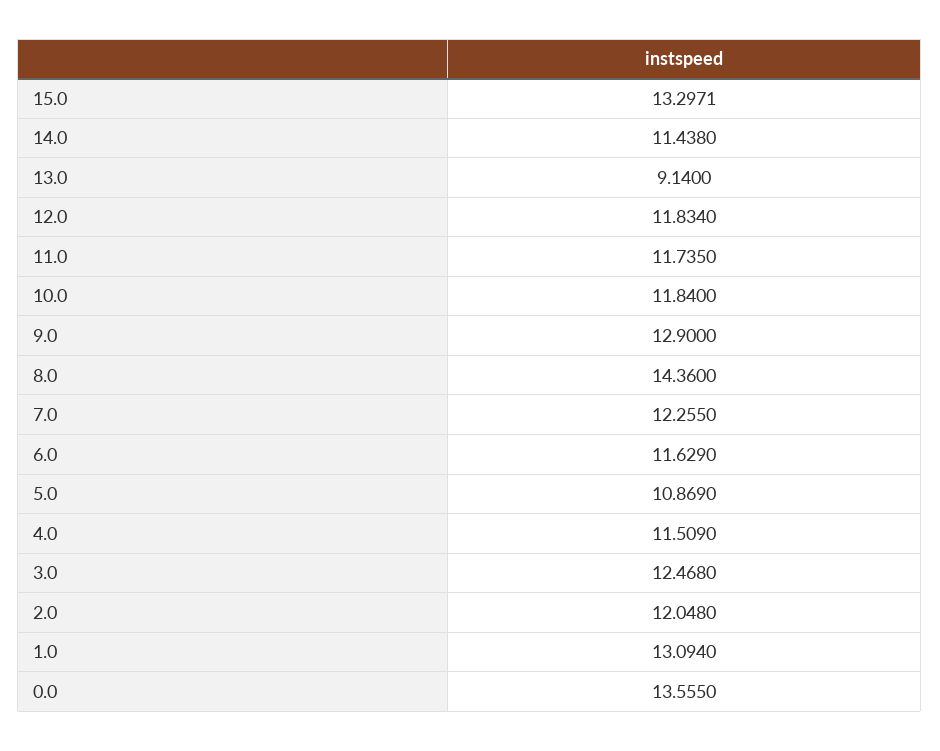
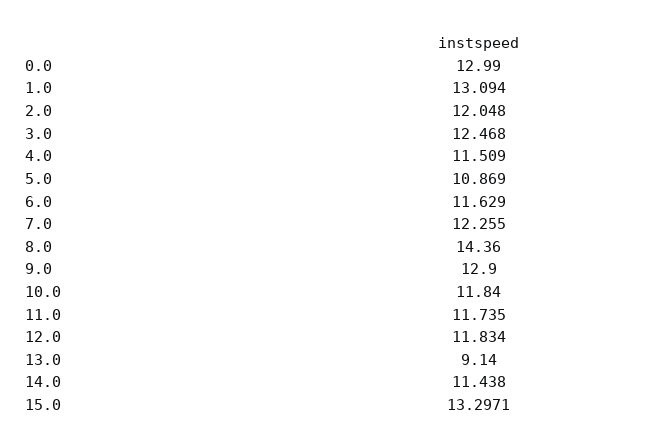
0.0: 13.555 -> 12.99

